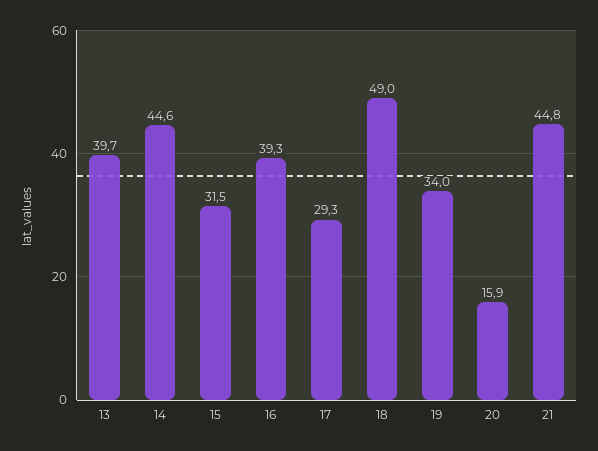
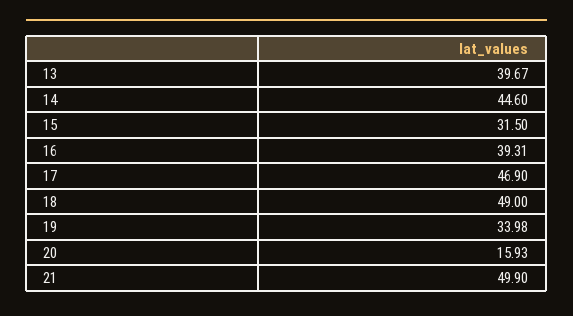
17: 29.3 -> 46.9
21: 44.8 -> 49.9

